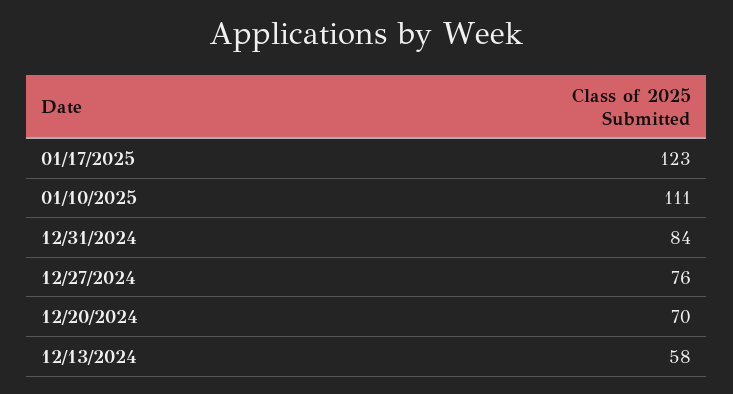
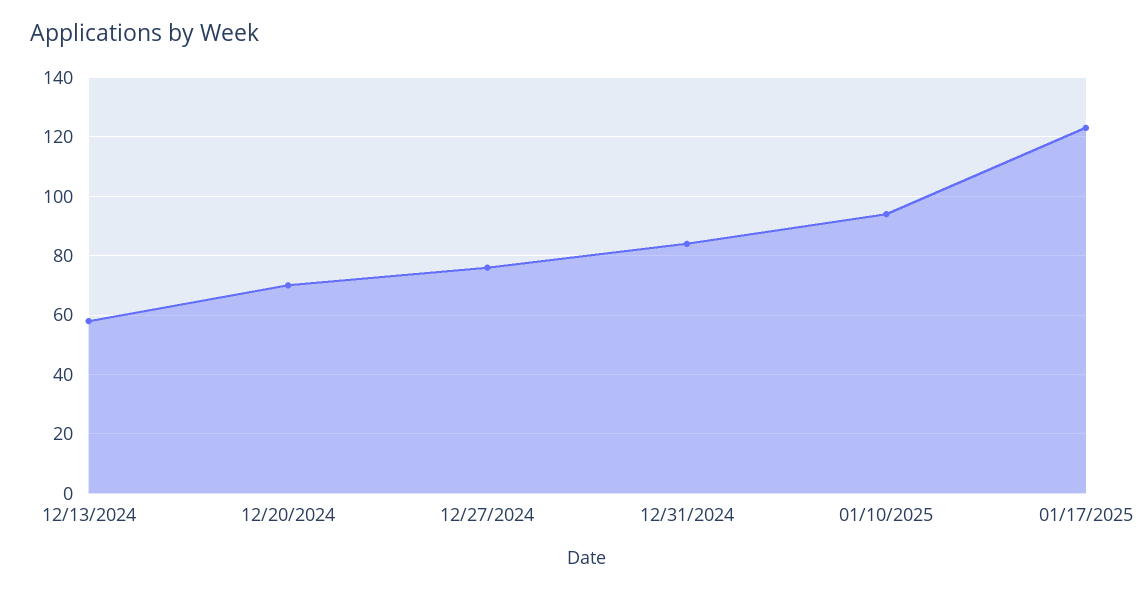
01/10/2025: 111 -> 95

